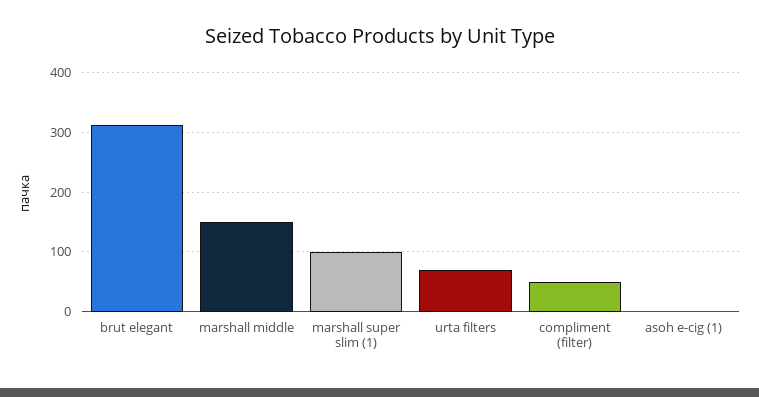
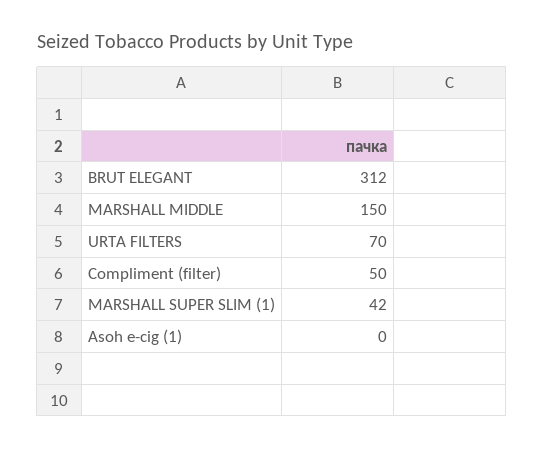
marshall super slim (1): 100 -> 42

